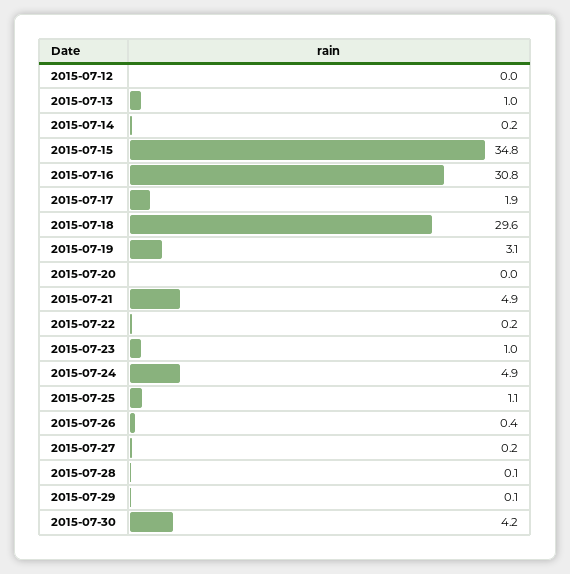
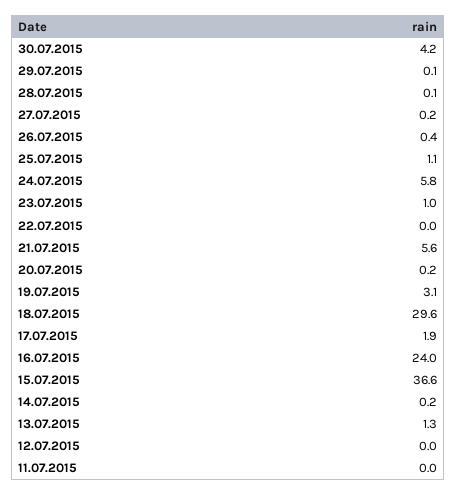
2015-07-13: 1 -> 1.3
2015-07-15: 34.8 -> 36.6
2015-07-16: 30.8 -> 24
2015-07-20: 0 -> 0.2
2015-07-21: 4.9 -> 5.6
2015-07-22: 0.2 -> 0
2015-07-24: 4.9 -> 5.8
11.07.2015: none -> 0

